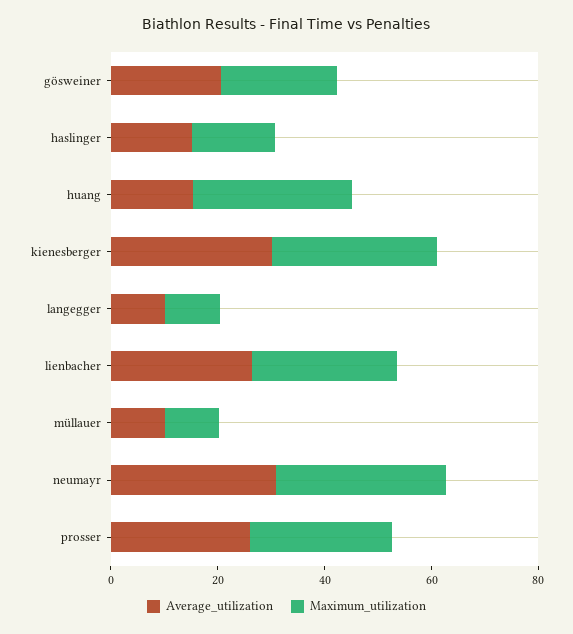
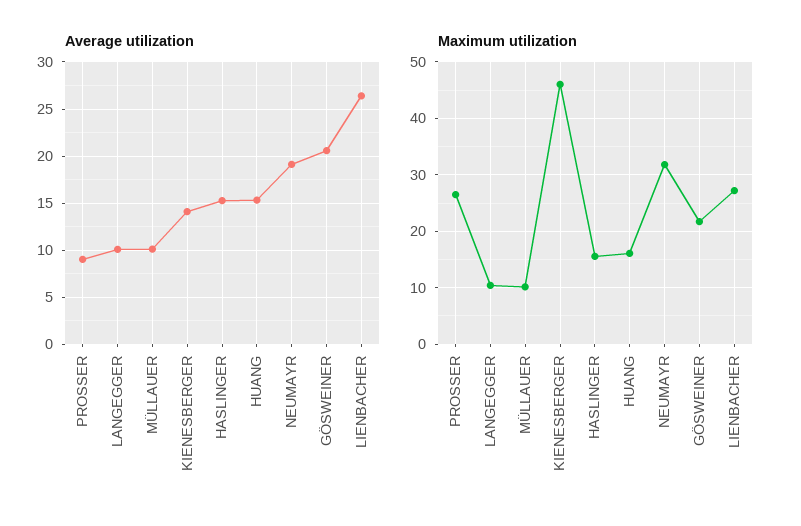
Maximum_utilization, huang: 30 -> 16
Average_utilization, kienesberger: 30 -> 14
Maximum_utilization, kienesberger: 30 -> 46
Average_utilization, neumayr: 30 -> 19
Average_utilization, prosser: 25 -> 9

